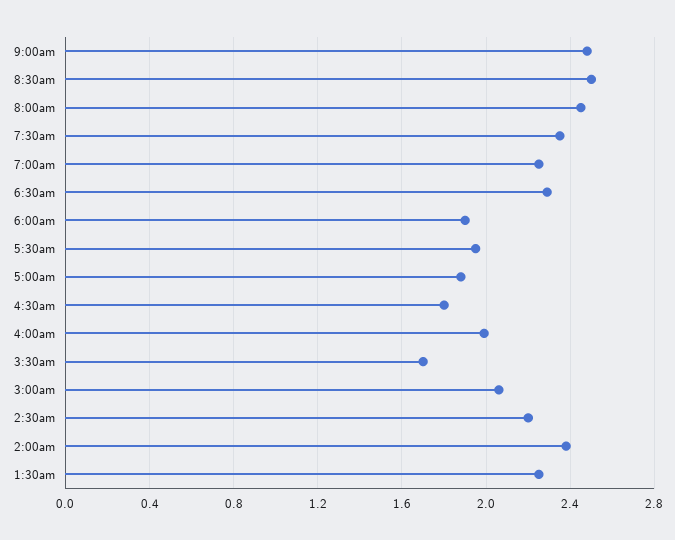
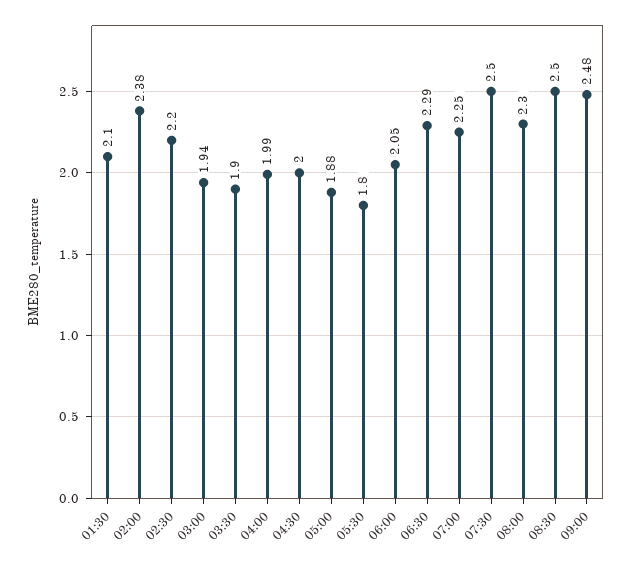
8:00am: 2.45 -> 2.3
7:30am: 2.35 -> 2.5
6:00am: 1.9 -> 2.05
5:30am: 1.95 -> 1.8
4:30am: 1.8 -> 2
3:30am: 1.7 -> 1.9
3:00am: 2.05 -> 1.94
1:30am: 2.25 -> 2.1

